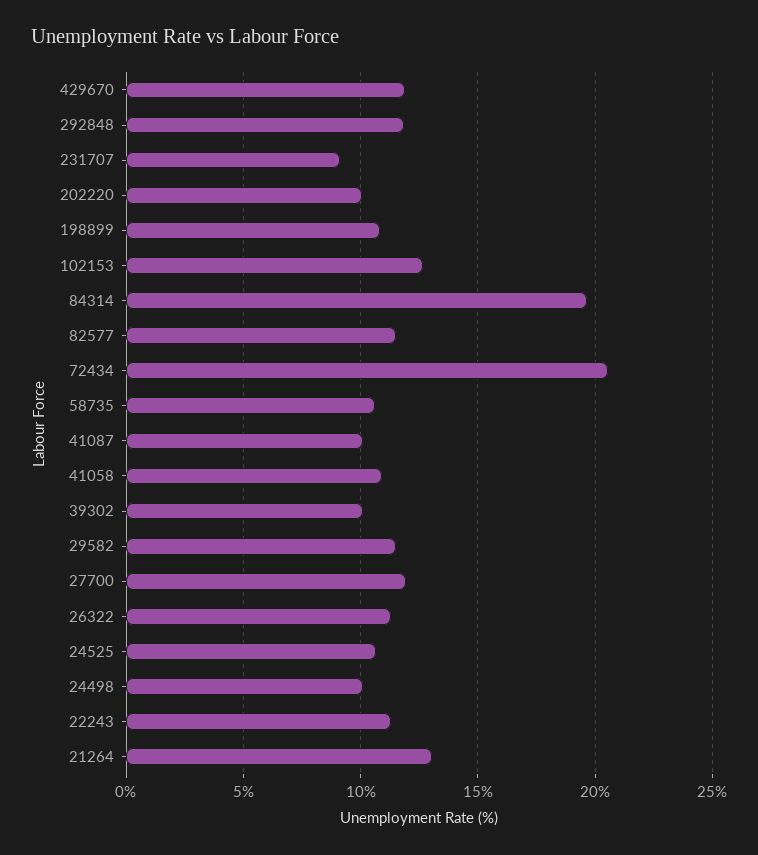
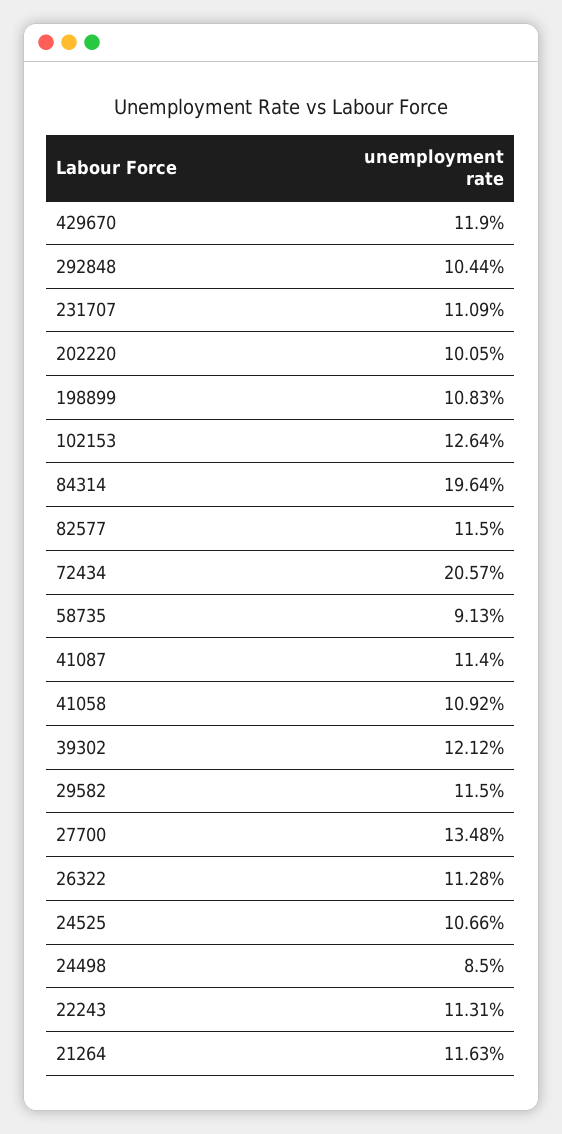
292848: 12 -> 10.44
231707: 9 -> 11.09
58735: 10.5 -> 9.13
41087: 10 -> 11.4
39302: 10 -> 12.12
27700: 12 -> 13.48
24498: 10 -> 8.5
21264: 13 -> 11.63

